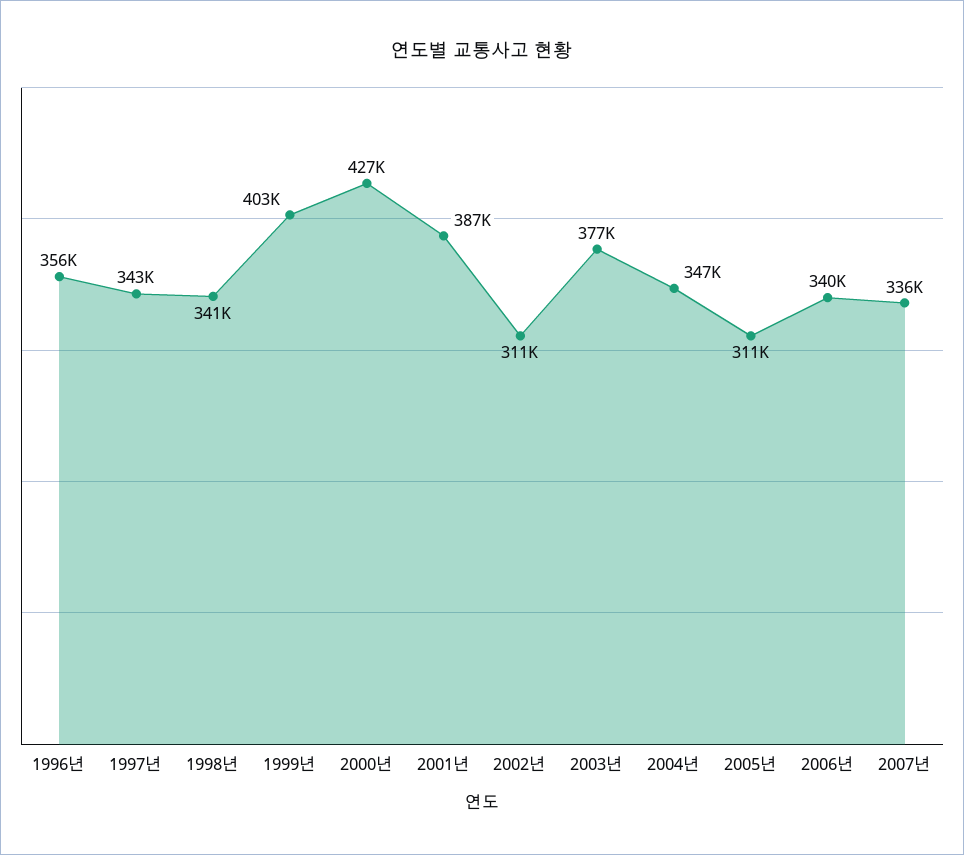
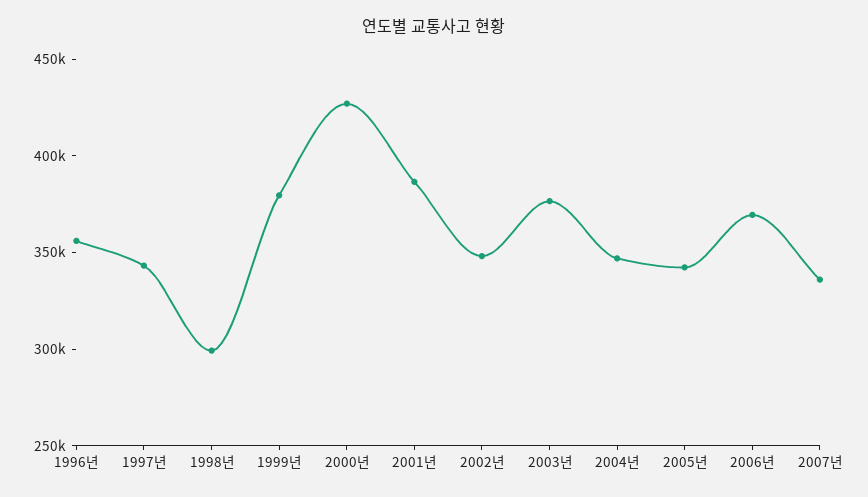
1998년: 341000 -> 300000
1999년: 403000 -> 380000
2002년: 311000 -> 350000
2005년: 311000 -> 340000
2006년: 340000 -> 370000

